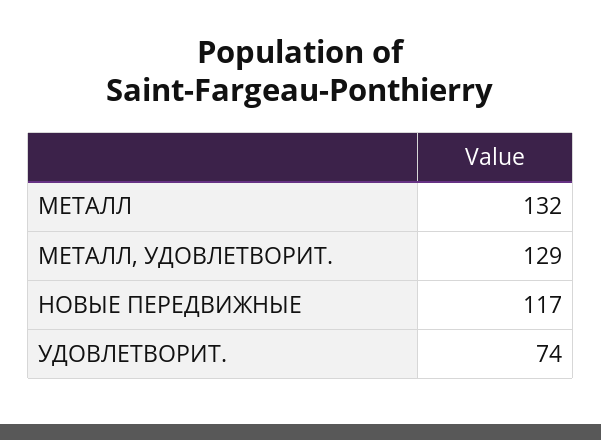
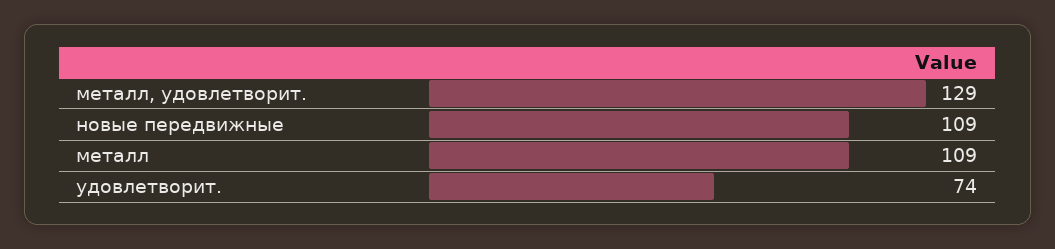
МЕТАЛЛ: 132 -> 109
НОВЫЕ ПЕРЕДВИЖНЫЕ: 117 -> 109

